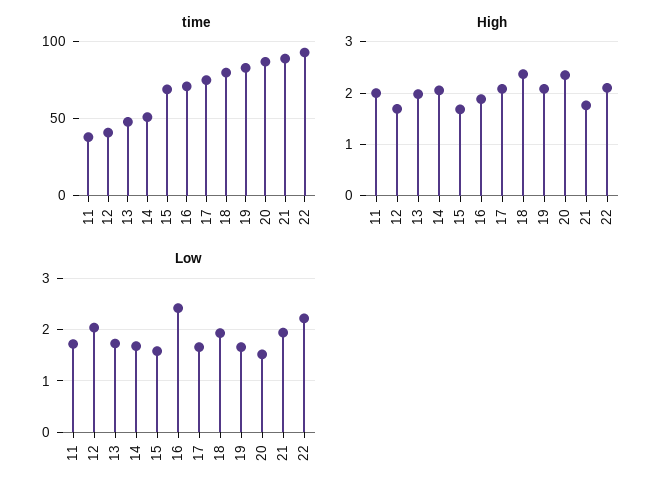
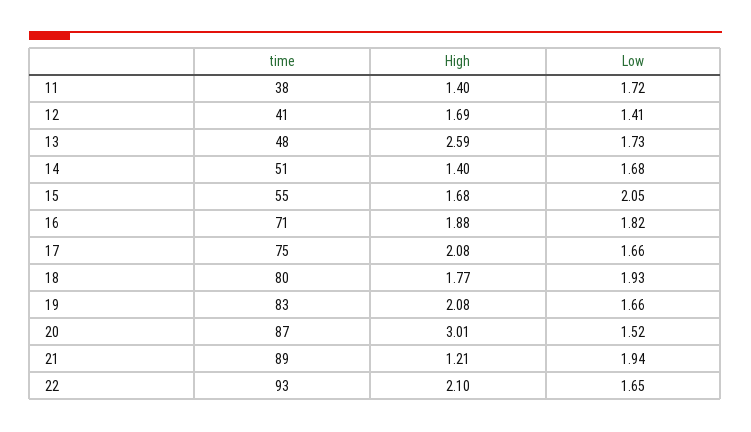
time, 15: 70 -> 55
High, 11: 2 -> 1.4
High, 13: 2 -> 2.59
High, 14: 2 -> 1.4
High, 18: 2.4 -> 1.77
High, 20: 2.4 -> 3.01
High, 21: 1.8 -> 1.21
Low, 12: 2 -> 1.41
Low, 15: 1.6 -> 2.05
Low, 16: 2.4 -> 1.82
Low, 22: 2.2 -> 1.65

